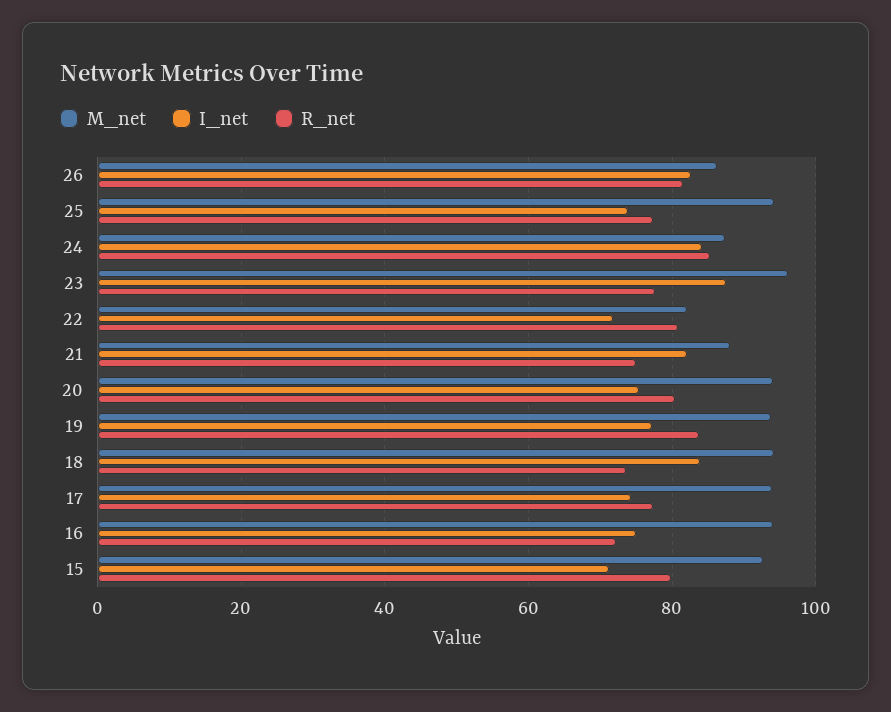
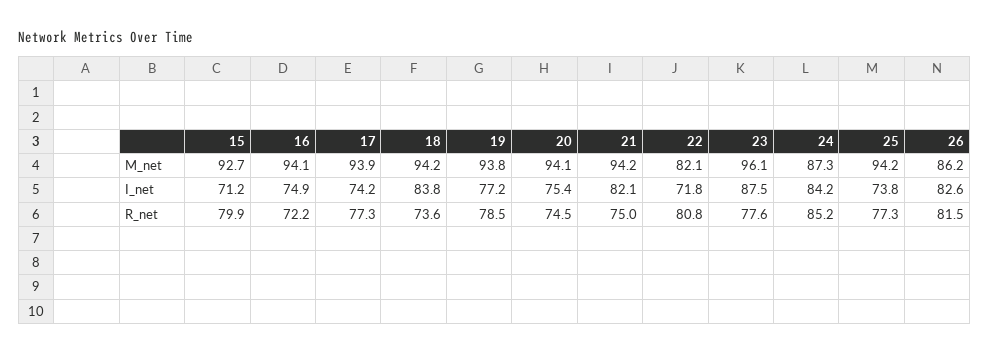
M_net, 21: 88 -> 94.2
R_net, 20: 80 -> 74.5
R_net, 19: 84 -> 78.5

